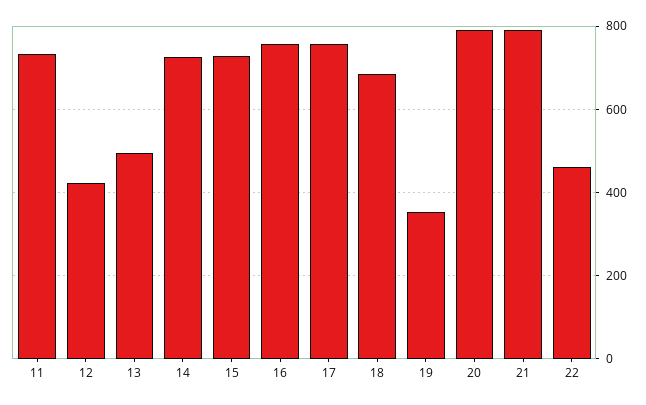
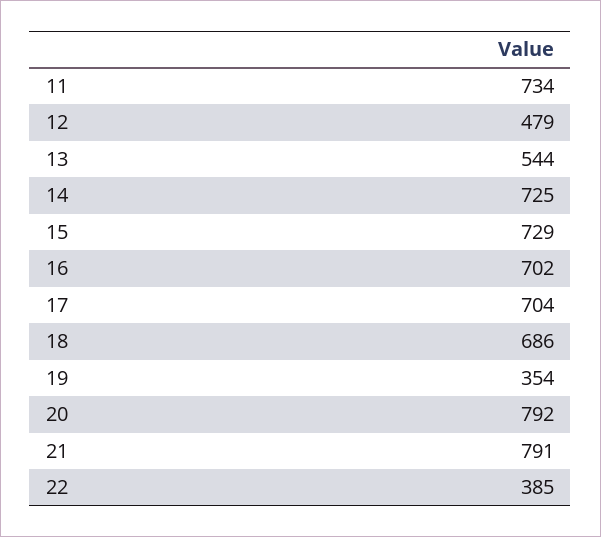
12: 420 -> 479
13: 500 -> 544
16: 760 -> 702
17: 760 -> 704
22: 460 -> 385

